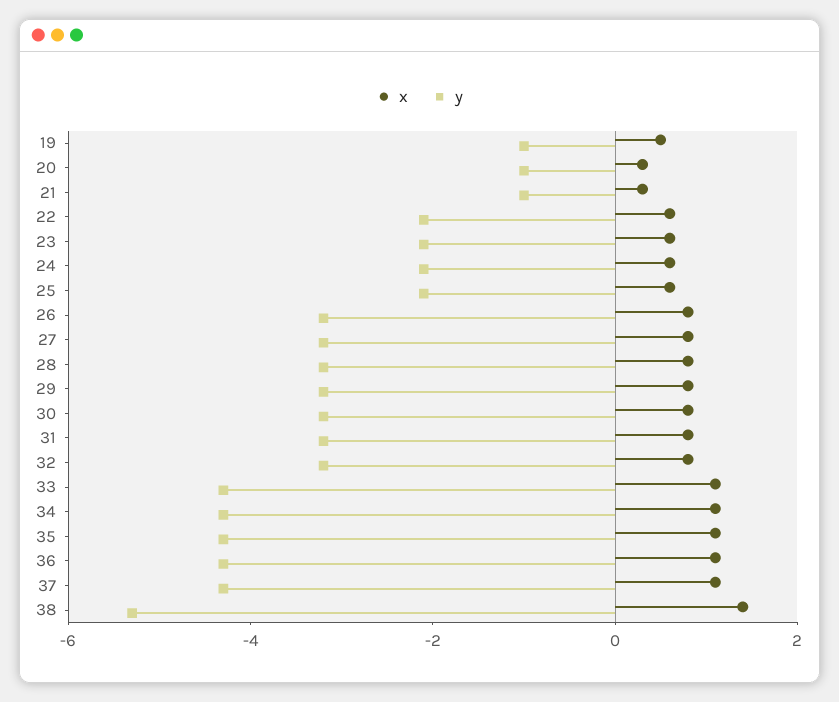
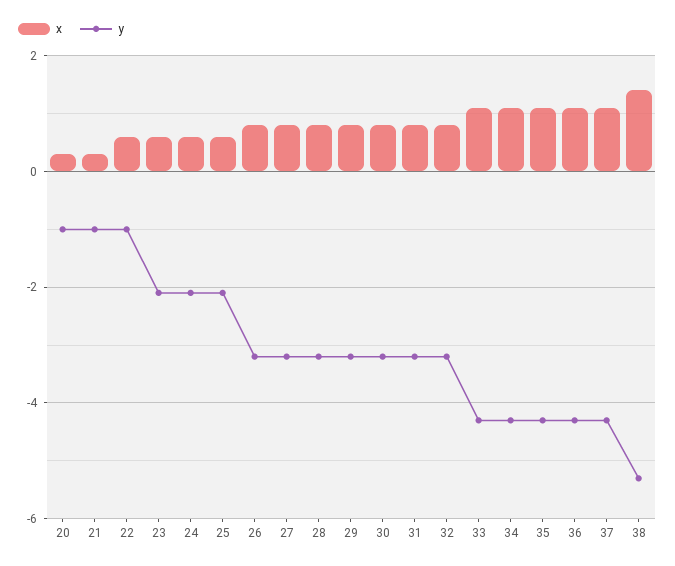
x, 19: 0.5 -> none
y, 19: -1 -> none
y, 22: -2 -> -1

